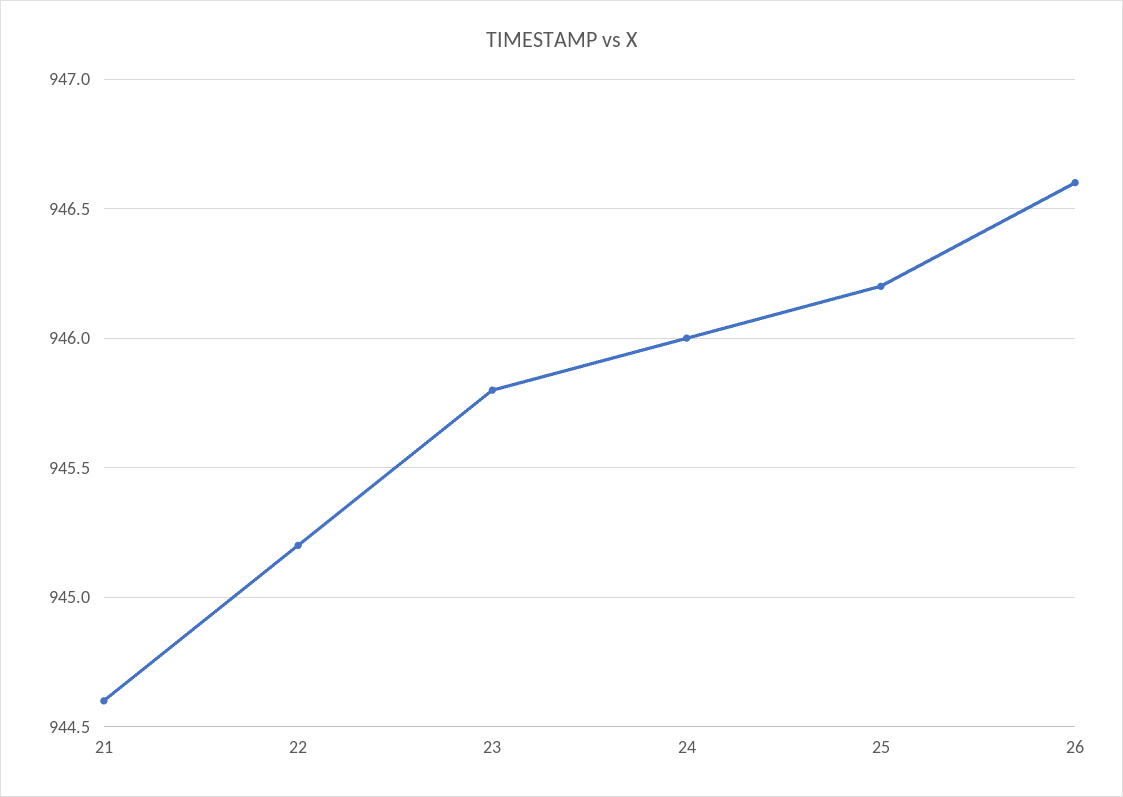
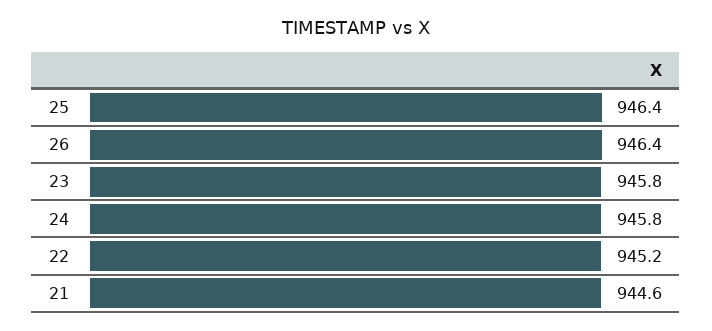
24: 946 -> 945.8
25: 946.2 -> 946.4
26: 946.6 -> 946.4

